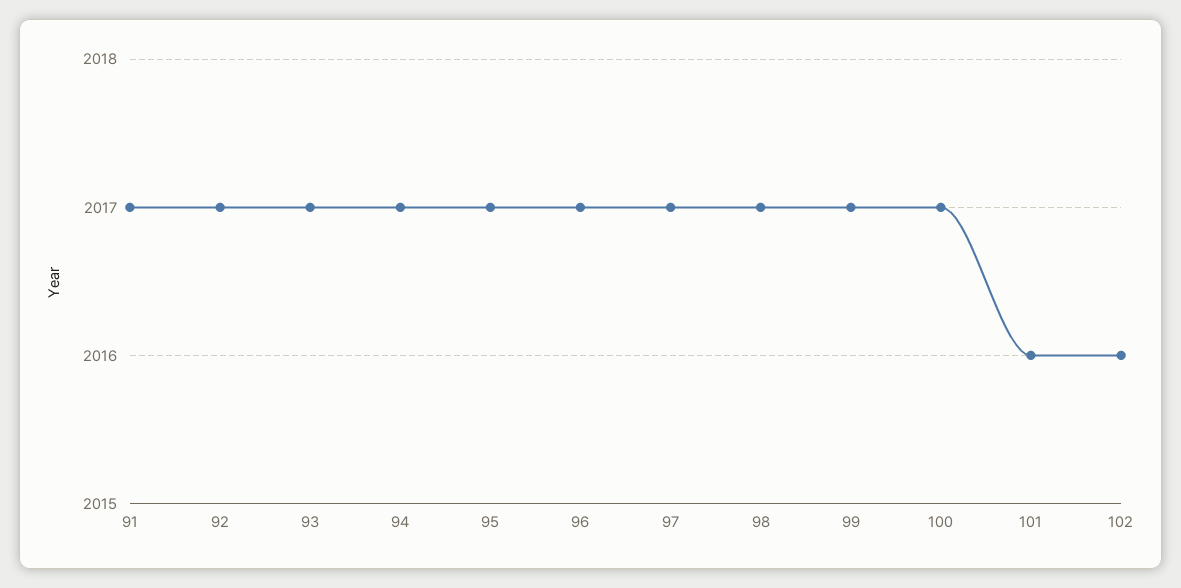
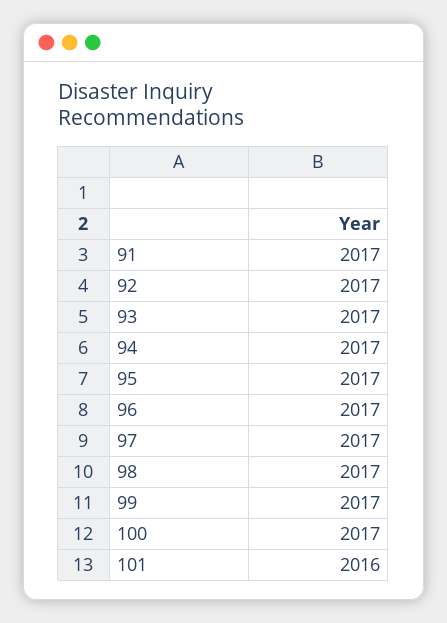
102: 2016 -> none

